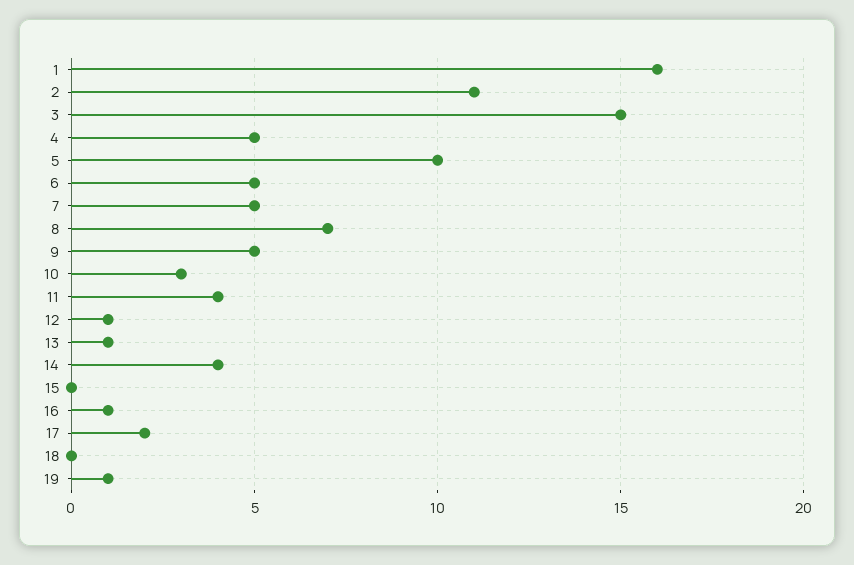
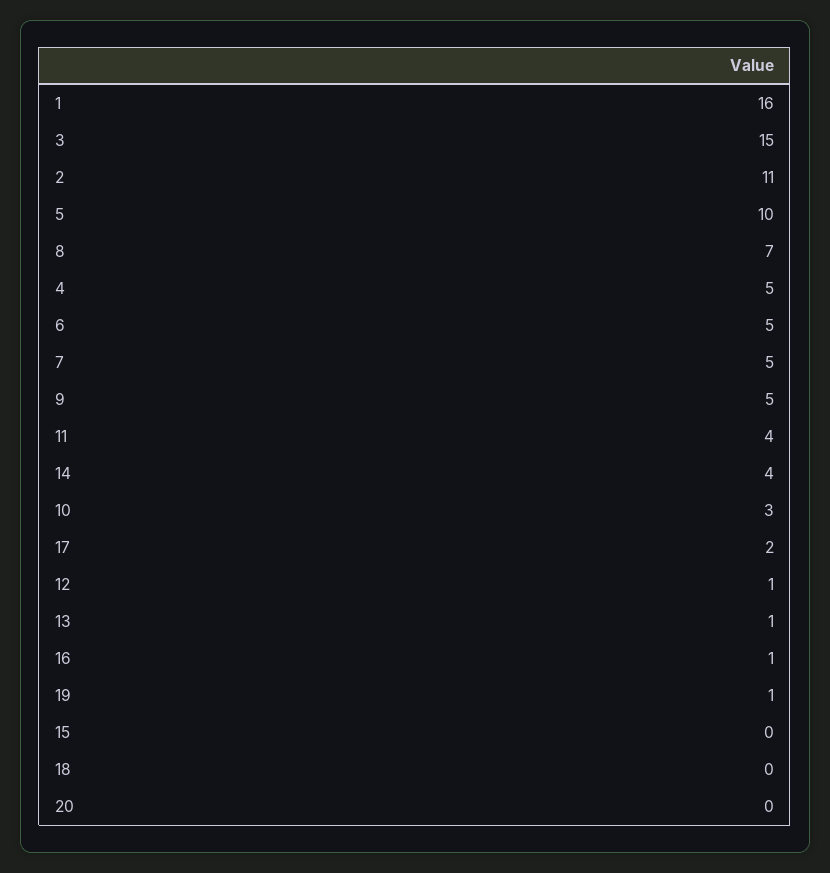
20: none -> 0

